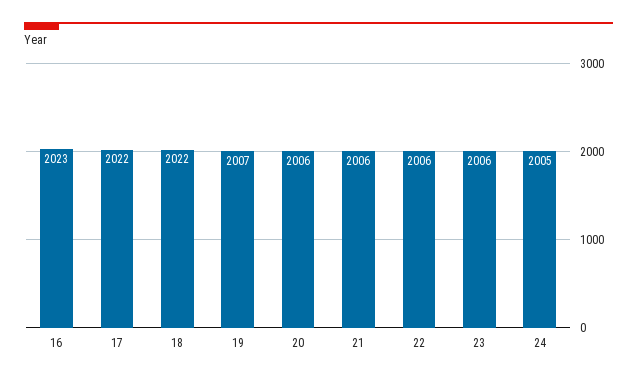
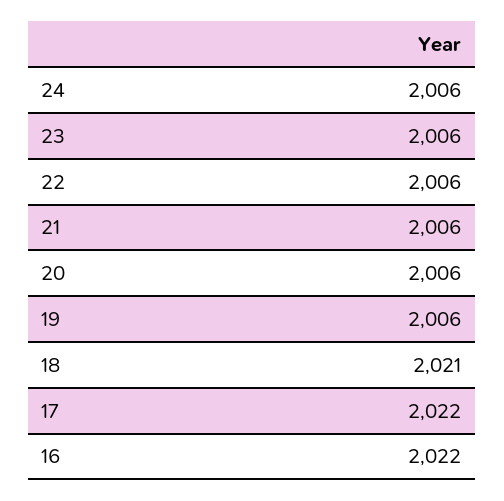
16: 2023 -> 2022
18: 2022 -> 2021
19: 2007 -> 2006
24: 2005 -> 2006

